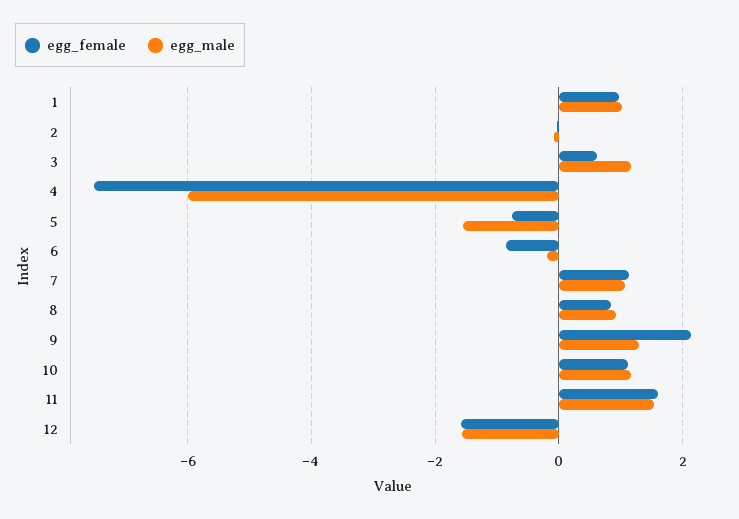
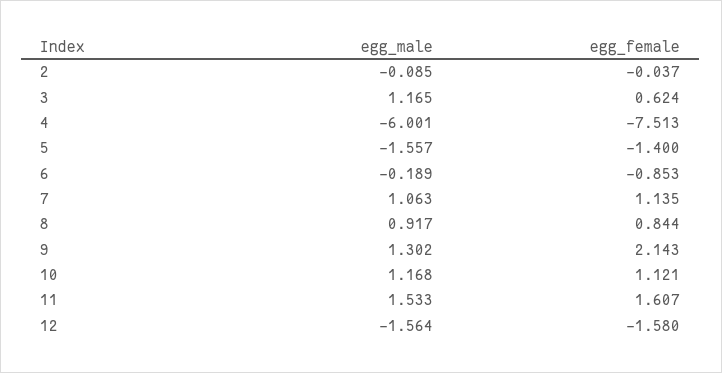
egg_female, 1: 1 -> none
egg_male, 1: 1 -> none
egg_female, 5: -0.8 -> -1.4

